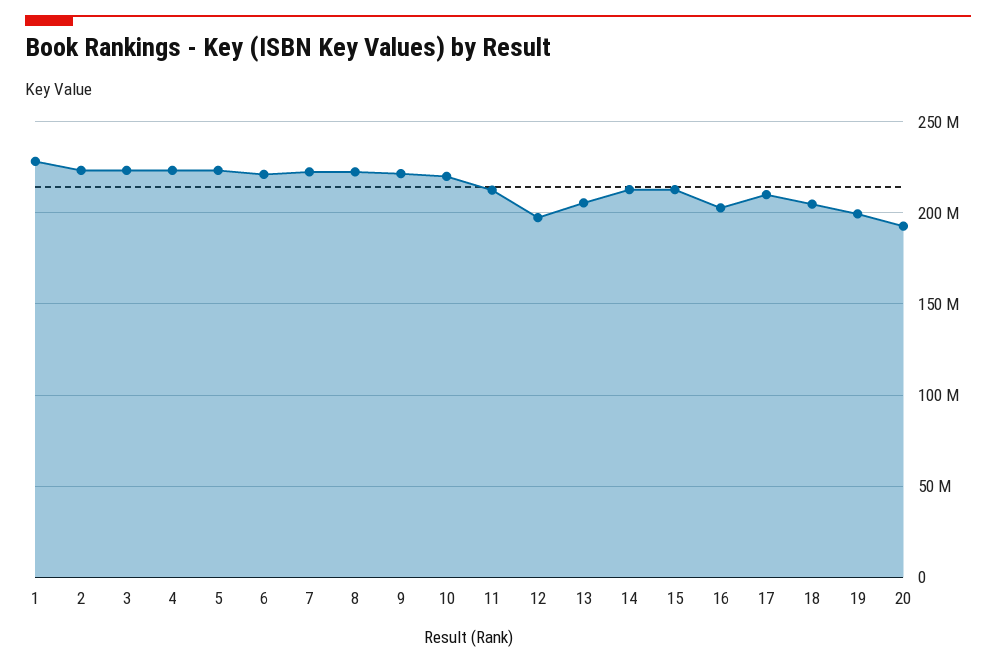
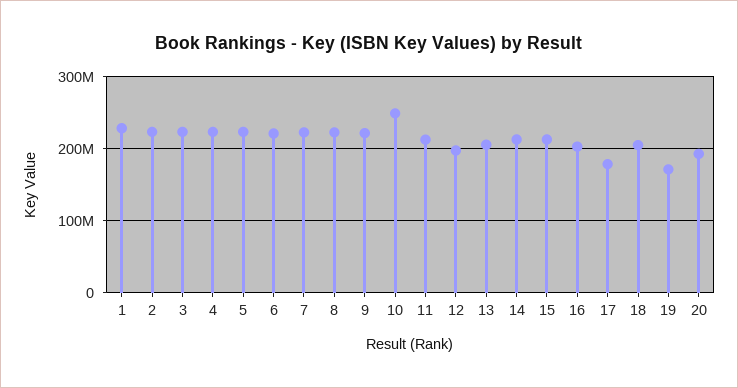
10: 220000000 -> 250000000
17: 210000000 -> 180000000
19: 200000000 -> 170000000

